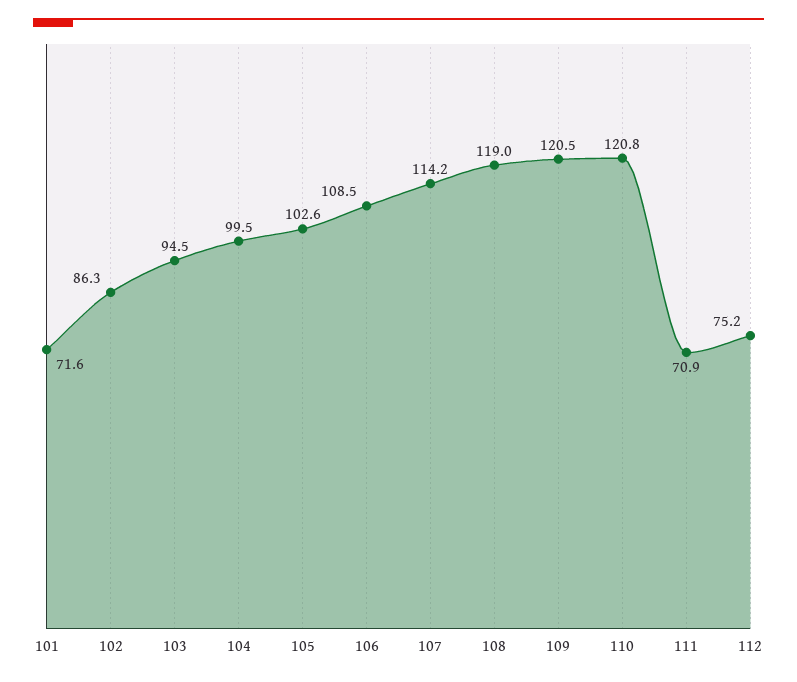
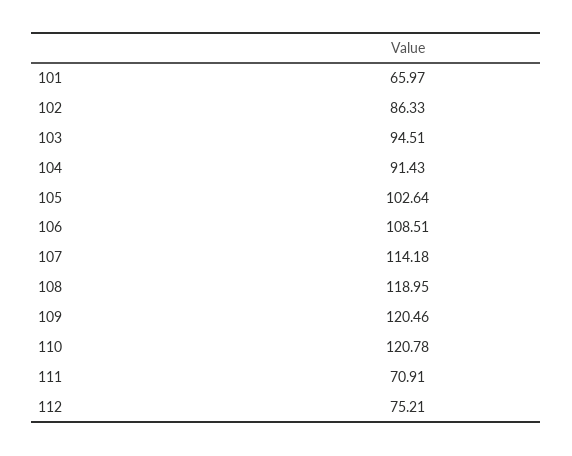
101: 71.6 -> 65.97
104: 99.5 -> 91.43

